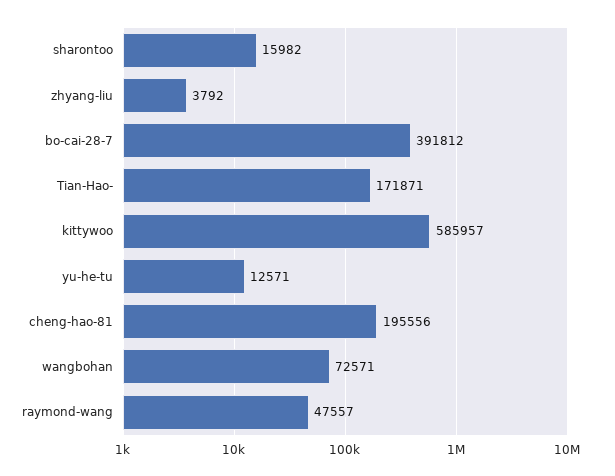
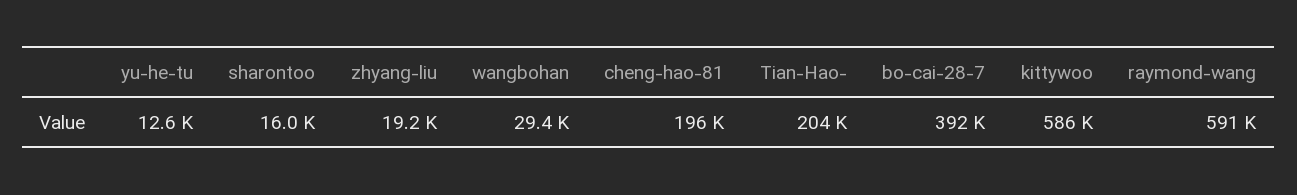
zhyang-liu: 3792 -> 19200
Tian-Hao-: 171871 -> 204000
wangbohan: 72571 -> 29400
raymond-wang: 47557 -> 591000

